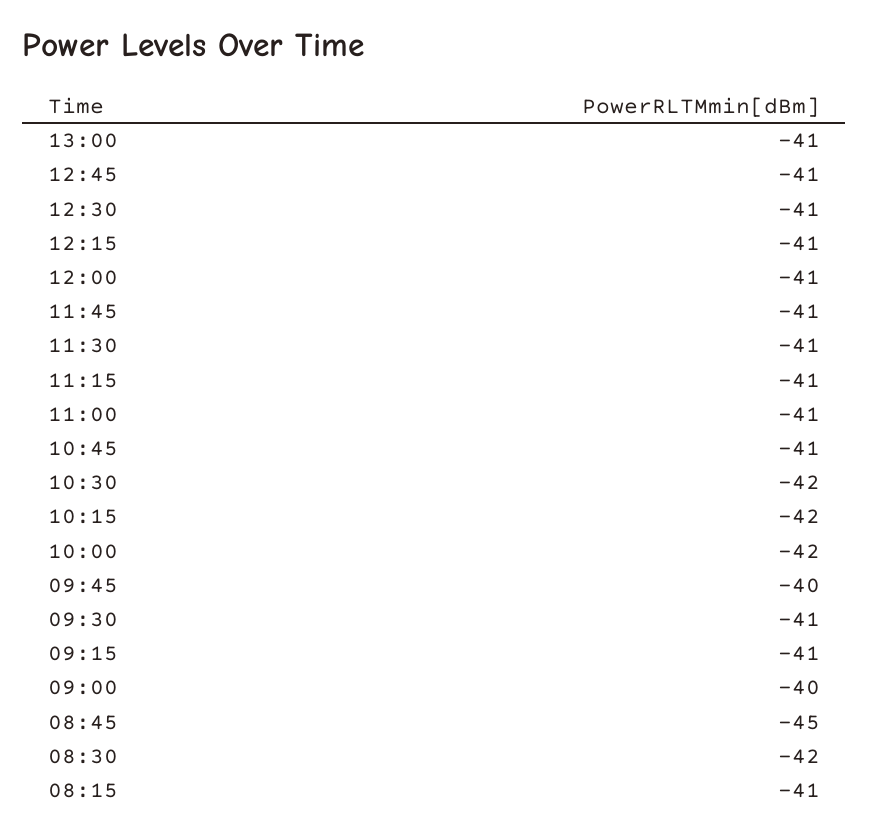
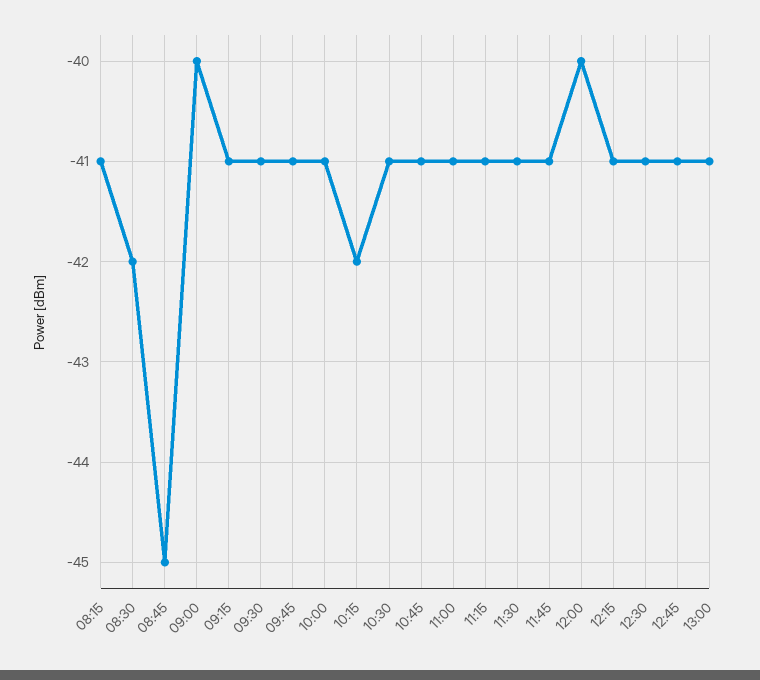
12:00: -41 -> -40
10:30: -42 -> -41
10:00: -42 -> -41
09:45: -40 -> -41

